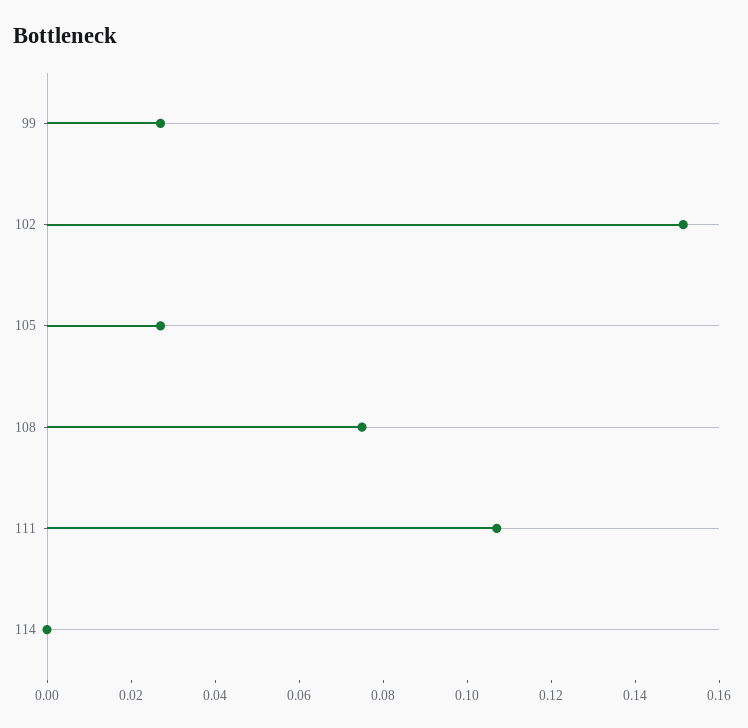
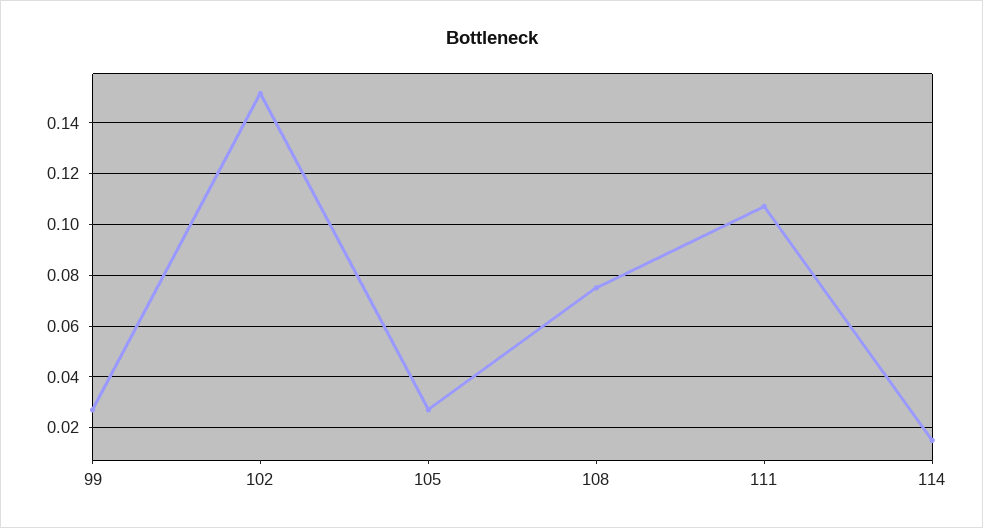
114: 0 -> 0.015

